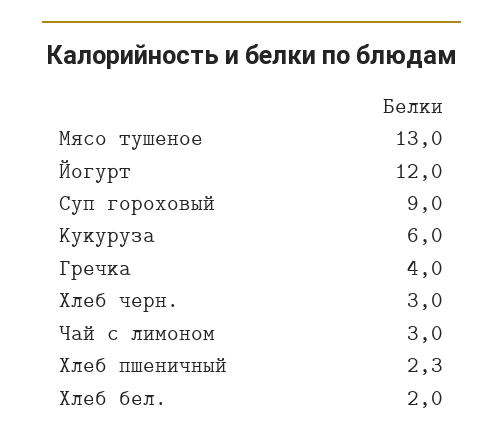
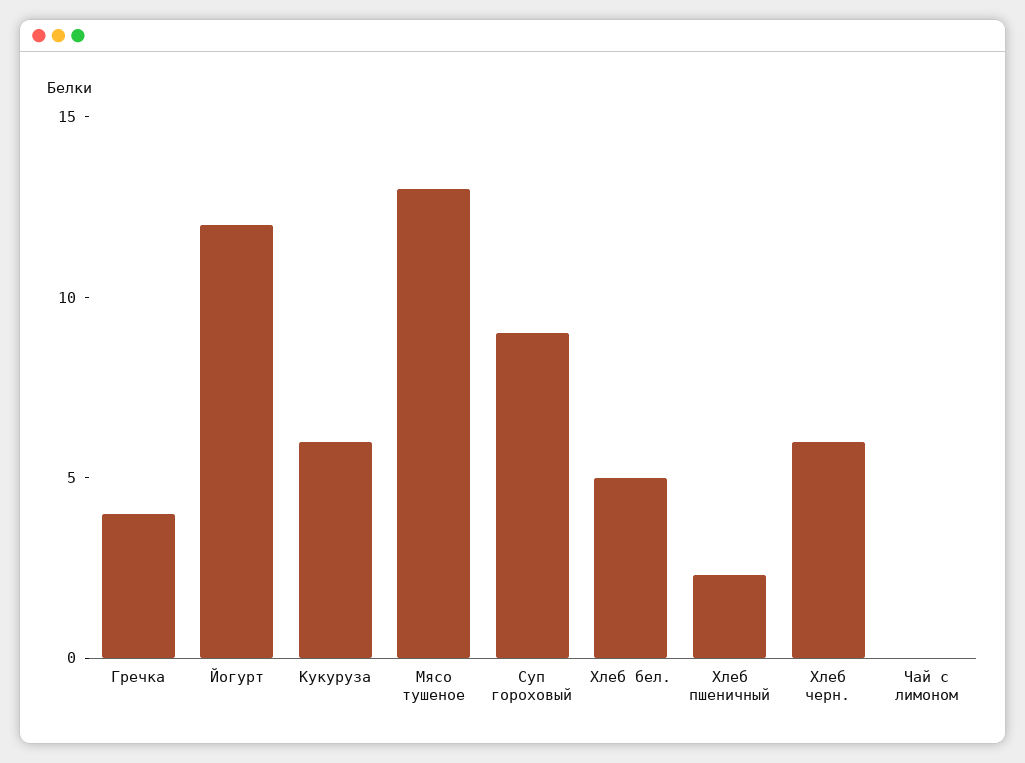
Хлеб черн.: 3 -> 6
Чай с лимоном: 3 -> 0
Хлеб бел.: 2 -> 5

